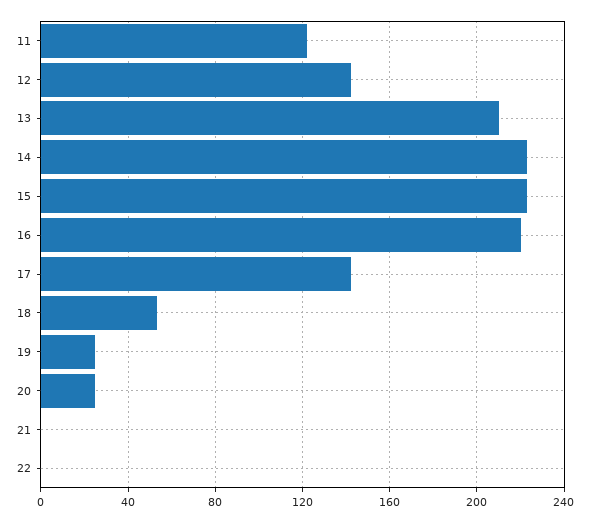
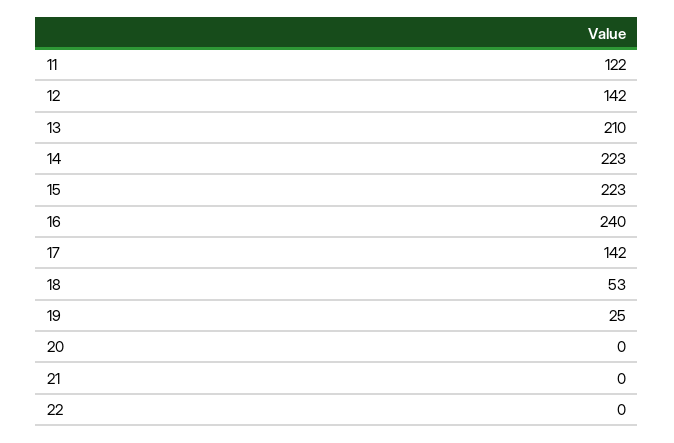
16: 220 -> 240
20: 25 -> 0

